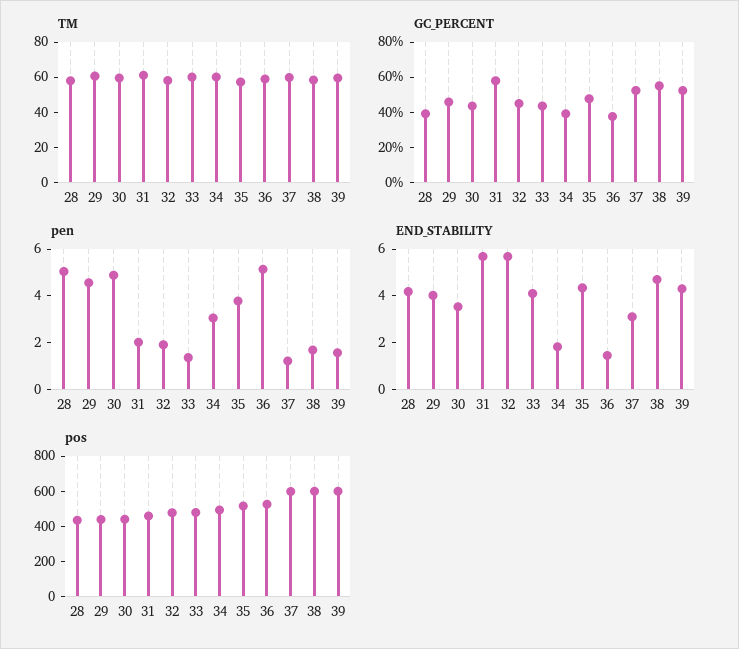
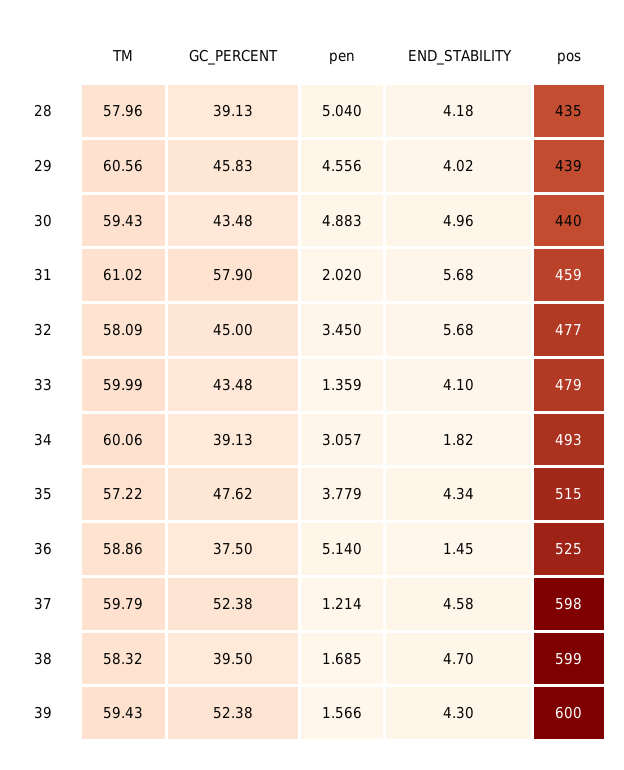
GC_PERCENT, 38: 55 -> 39.5
pen, 32: 2 -> 3.45
END_STABILITY, 30: 3.5 -> 4.96
END_STABILITY, 37: 3 -> 4.58

